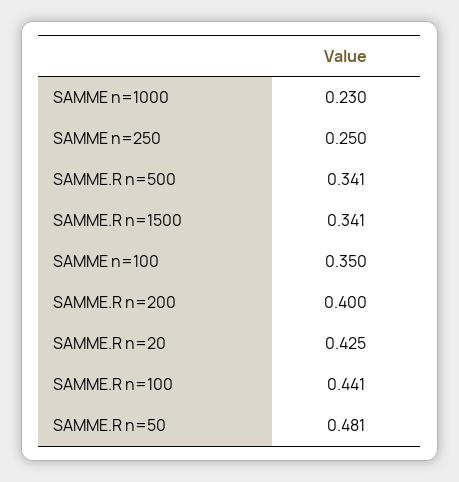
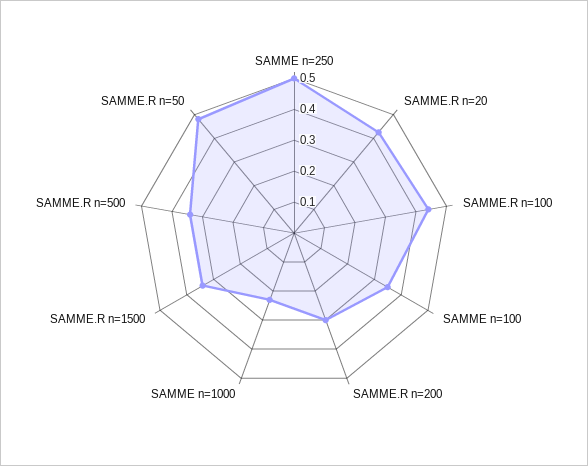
SAMME n=250: 0.25 -> 0.5
SAMME.R n=200: 0.4 -> 0.3

